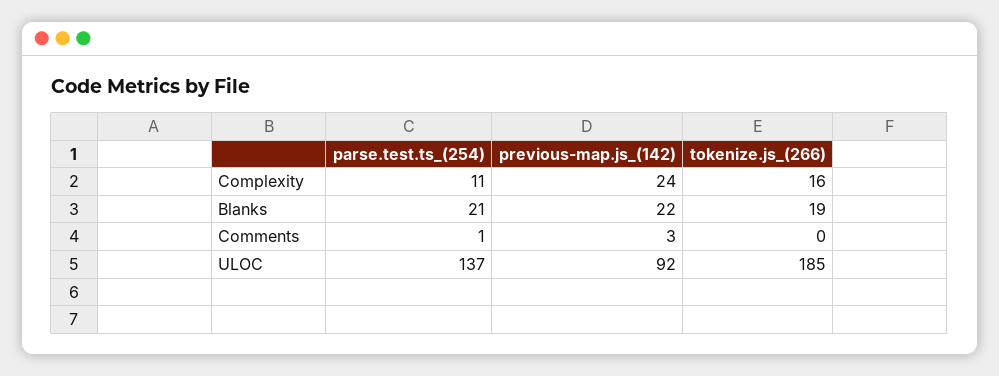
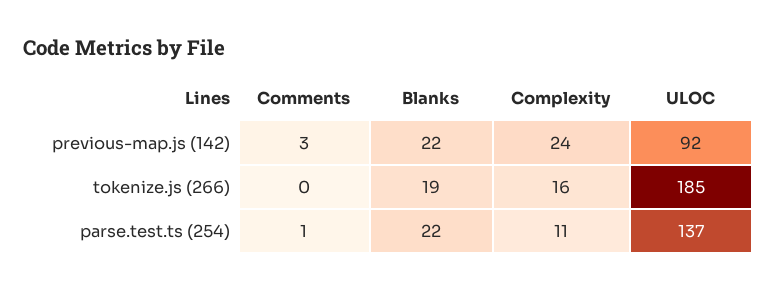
parse.test.ts_(254), Blanks: 21 -> 22

